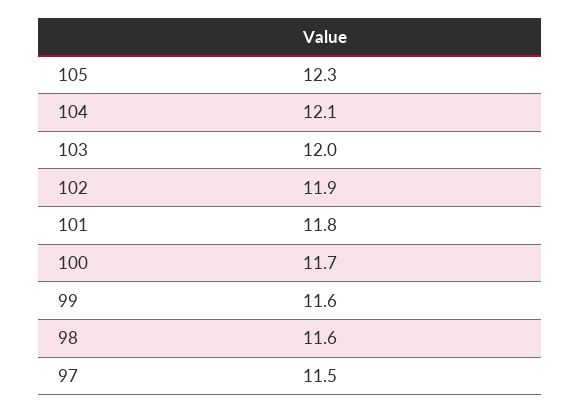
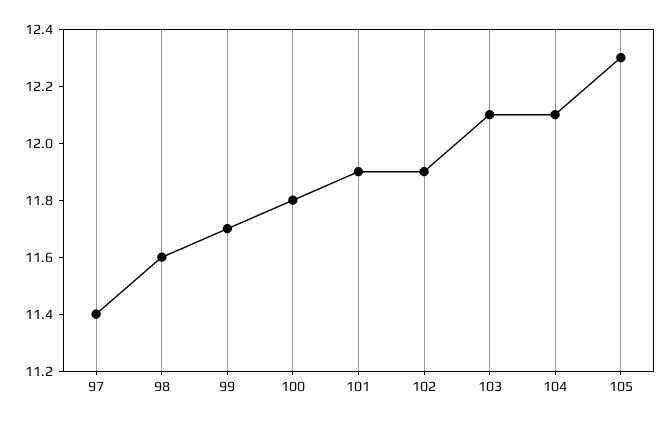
103: 12 -> 12.1
101: 11.8 -> 11.9
100: 11.7 -> 11.8
99: 11.6 -> 11.7
97: 11.5 -> 11.4

